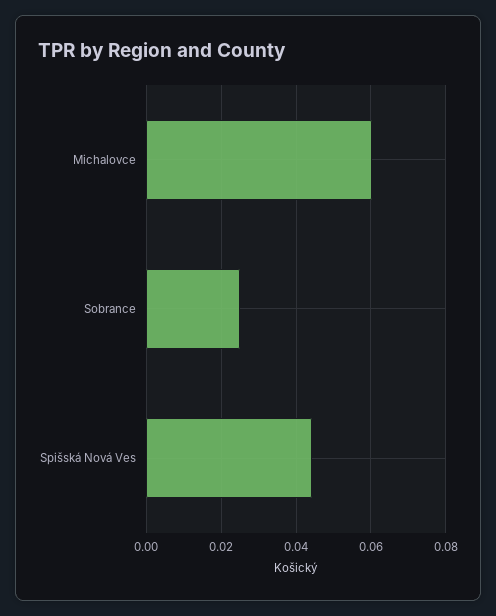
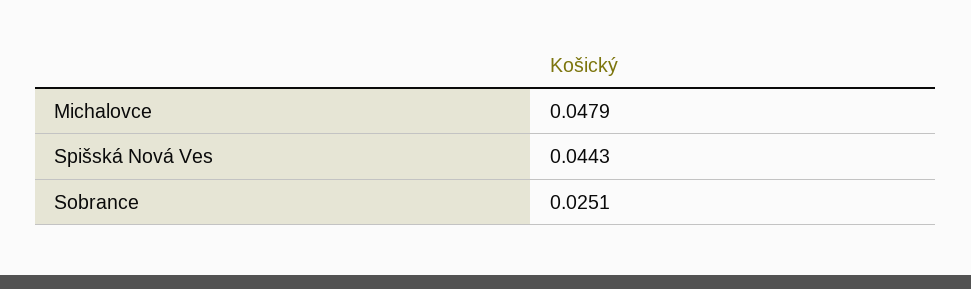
Michalovce: 0.06 -> 0.0479

